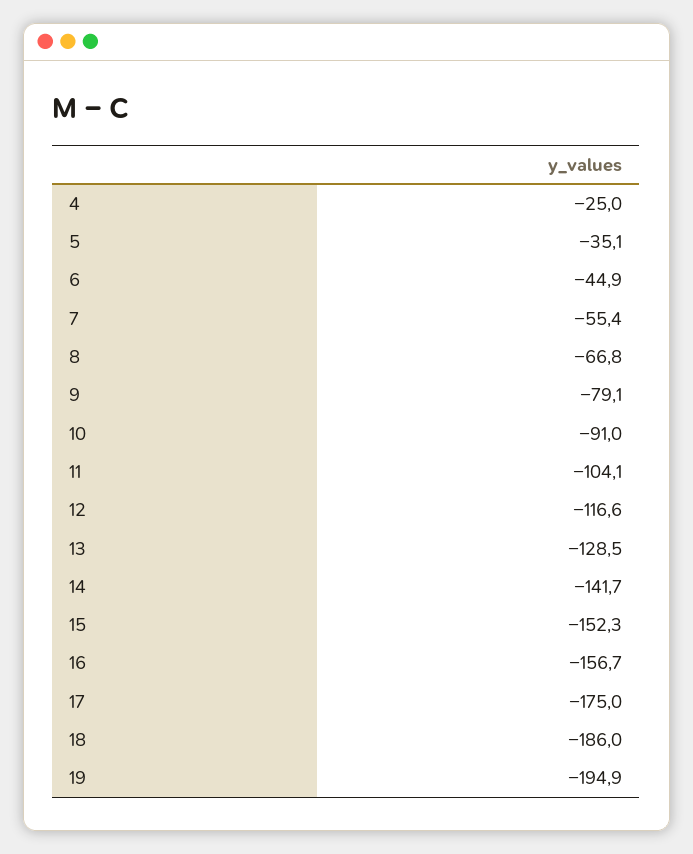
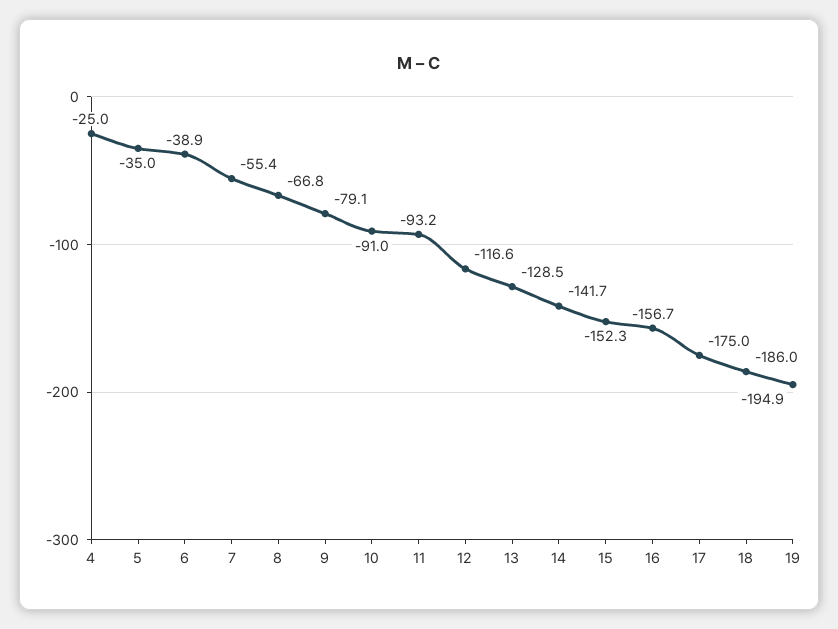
5: -35.1 -> -35
6: -44.9 -> -38.9
11: -104.1 -> -93.2

